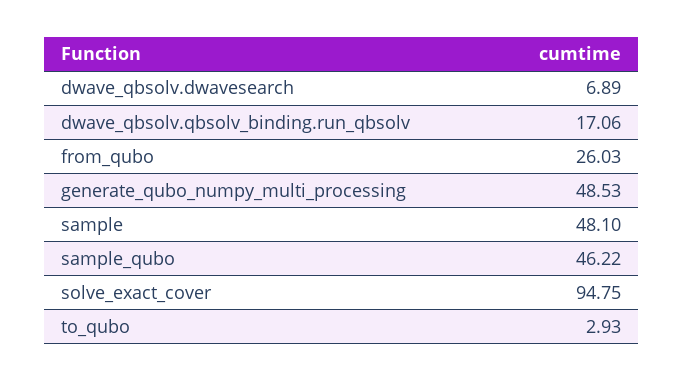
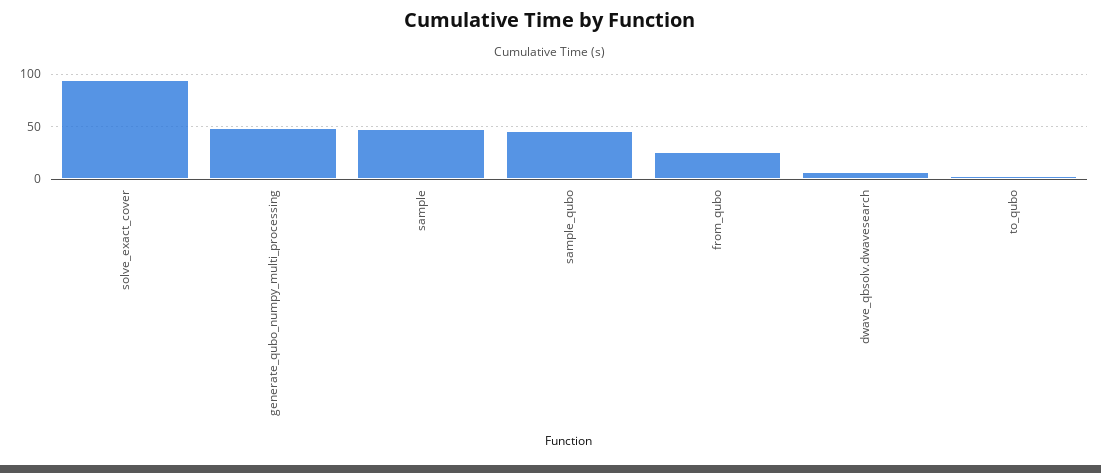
dwave_qbsolv.qbsolv_binding.run_qbsolv: 17.06 -> none

